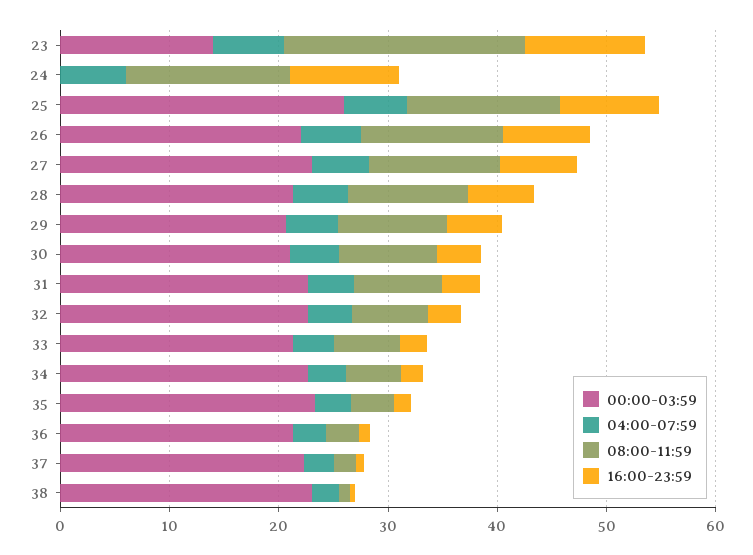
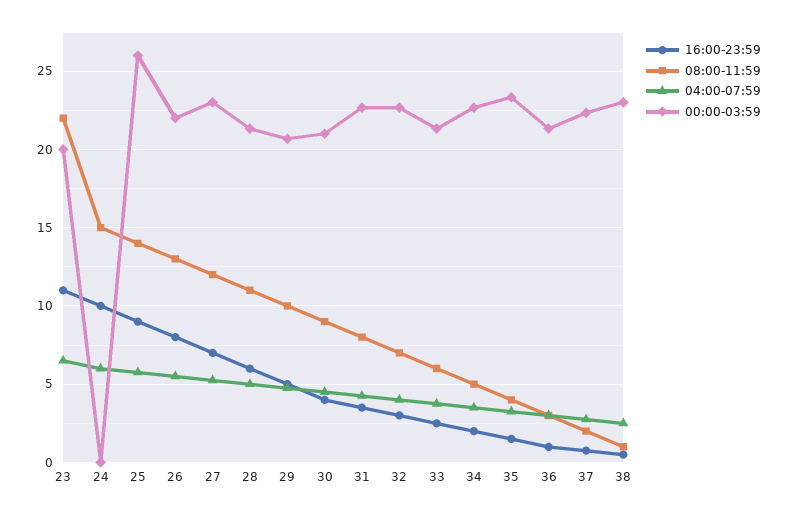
00:00-03:59, 23: 14 -> 20

